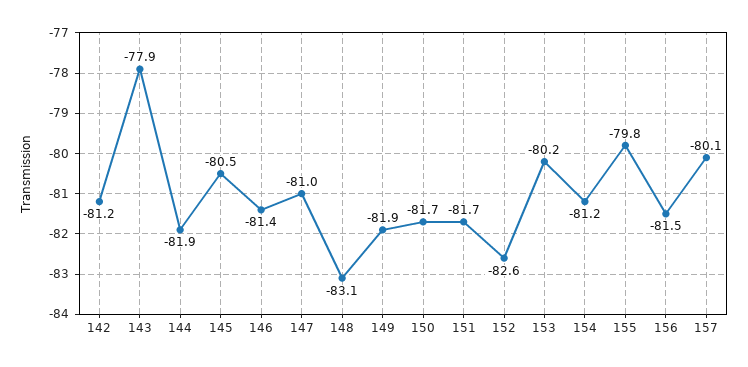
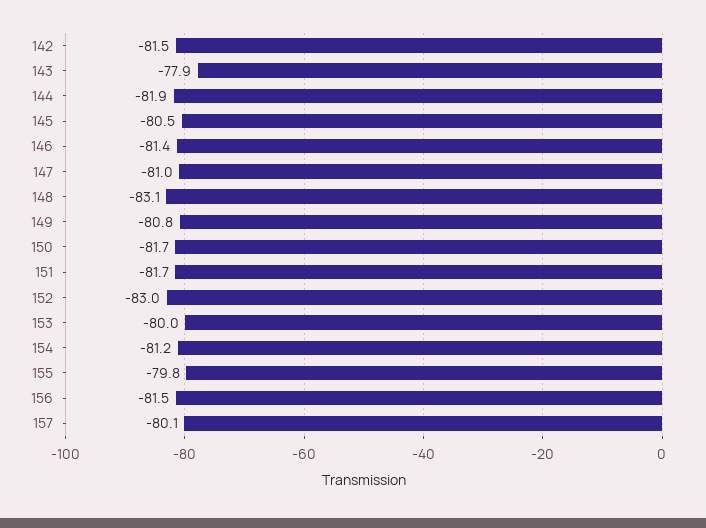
142: -81.2 -> -81.5
149: -81.9 -> -80.8
152: -82.6 -> -83
153: -80.2 -> -80

